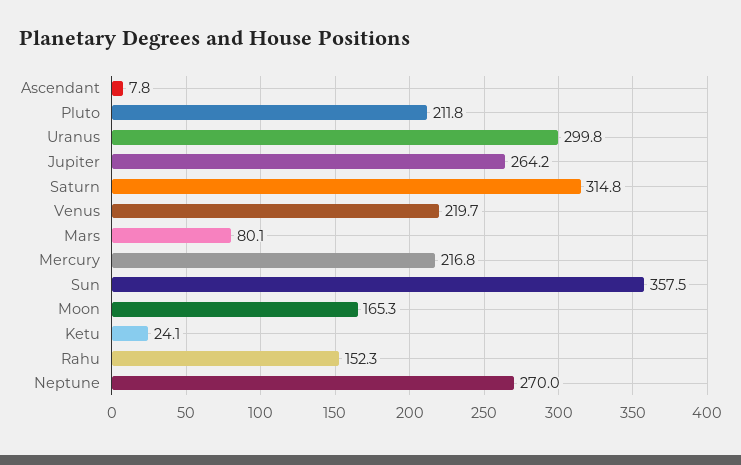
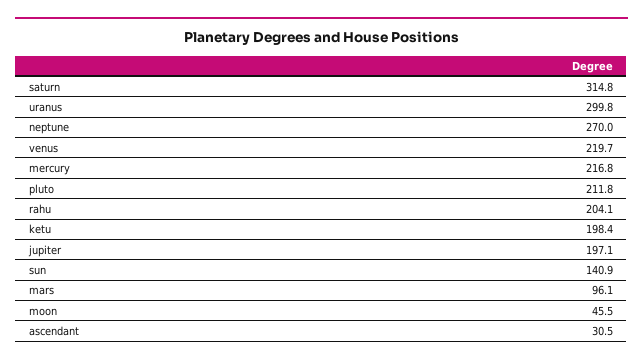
Ascendant: 7.8 -> 30.5
Jupiter: 264.2 -> 197.1
Mars: 80.1 -> 96.1
Sun: 357.5 -> 140.9
Moon: 165.3 -> 45.5
Ketu: 24.1 -> 198.4
Rahu: 152.3 -> 204.1

